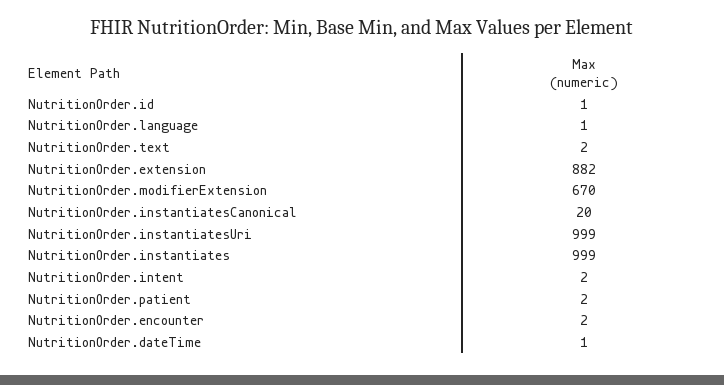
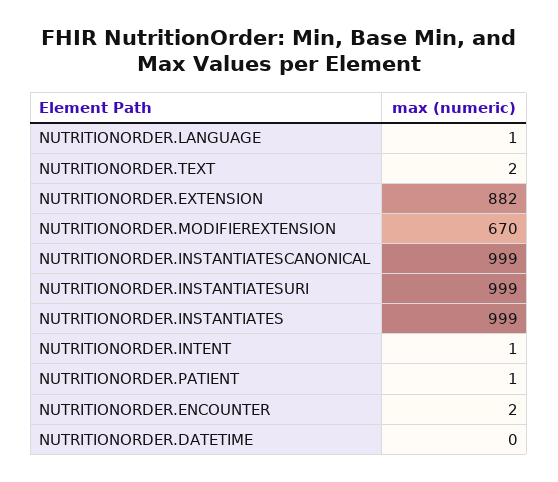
NutritionOrder.id: 1 -> none
NutritionOrder.instantiatesCanonical: 20 -> 999
NutritionOrder.intent: 2 -> 1
NutritionOrder.patient: 2 -> 1
NutritionOrder.dateTime: 1 -> 0

